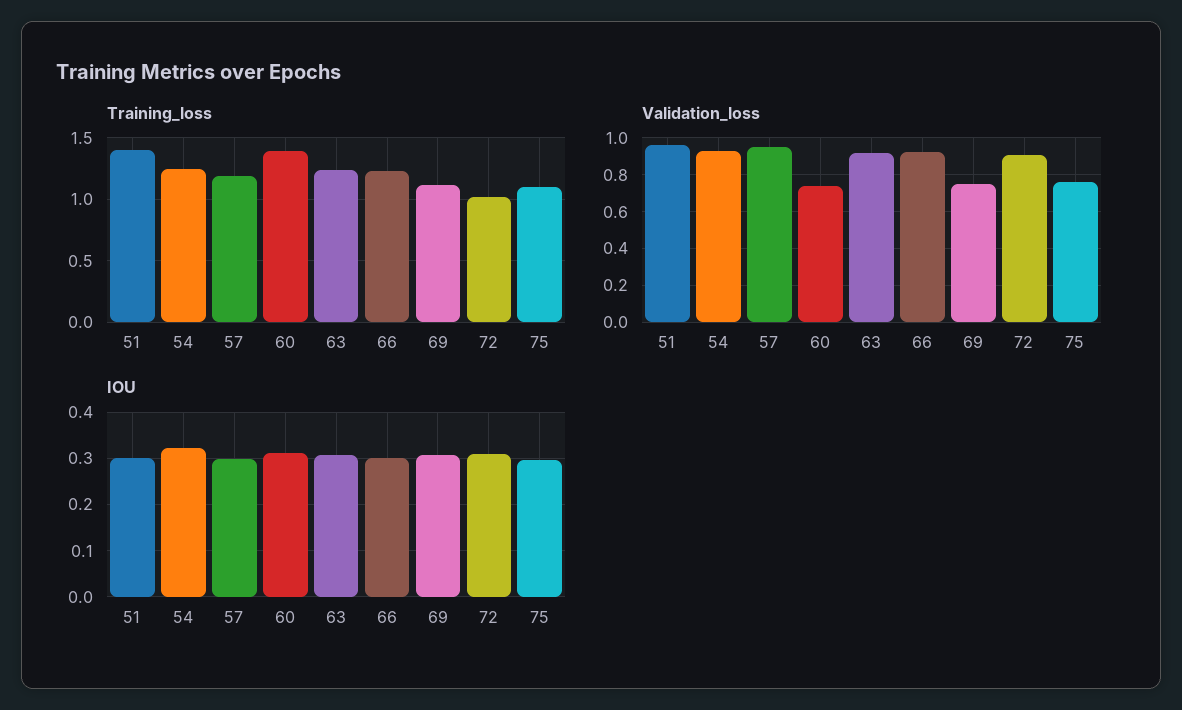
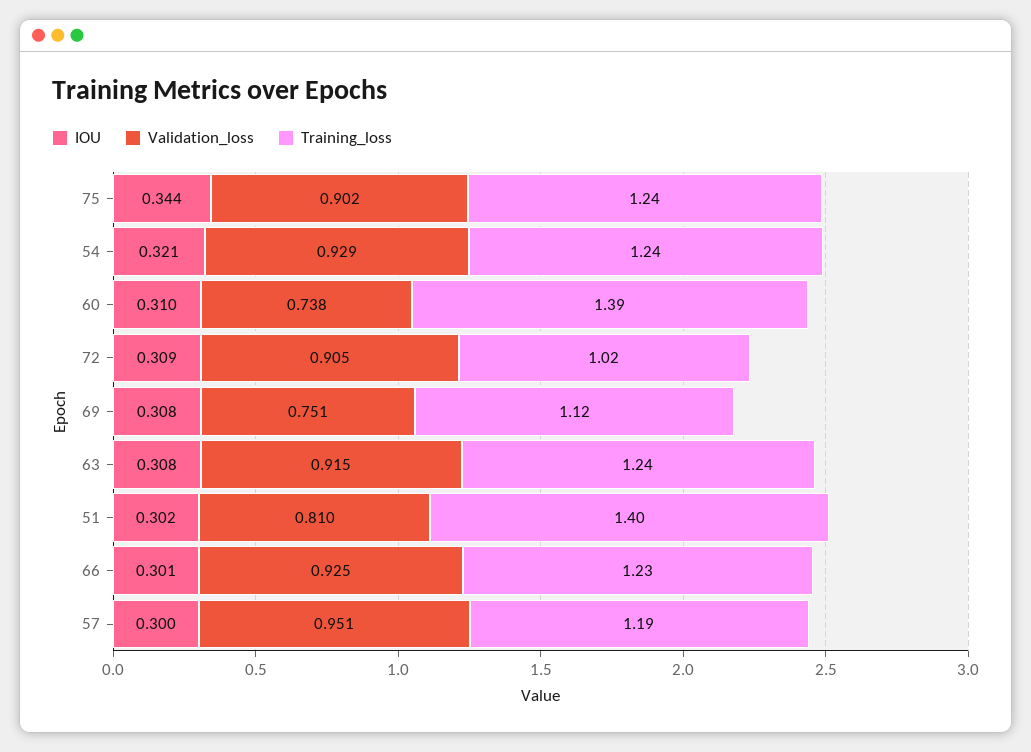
Training_loss, 75: 1.1 -> 1.24
Validation_loss, 51: 0.95 -> 0.81
Validation_loss, 75: 0.75 -> 0.902
IOU, 75: 0.3 -> 0.344

